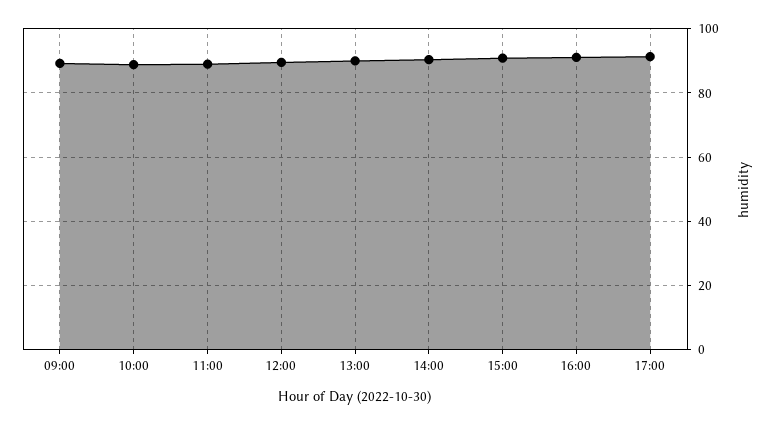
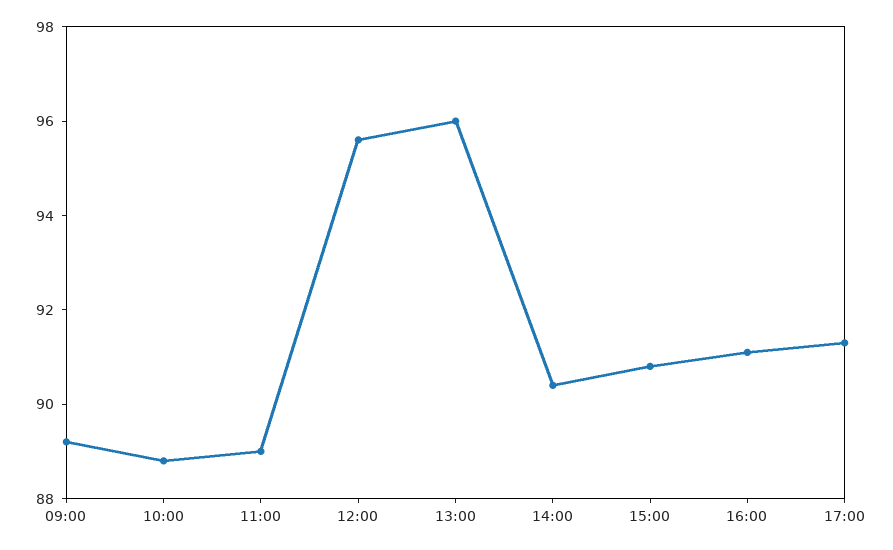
12:00: 90 -> 95.5
13:00: 90 -> 96

